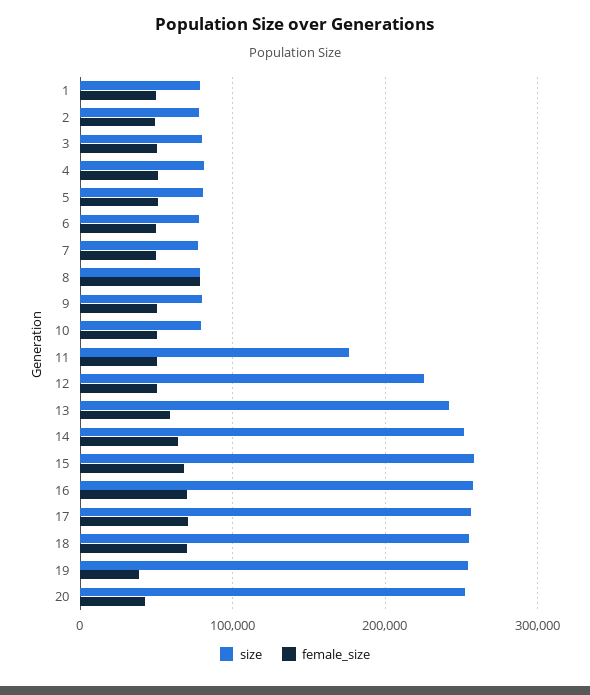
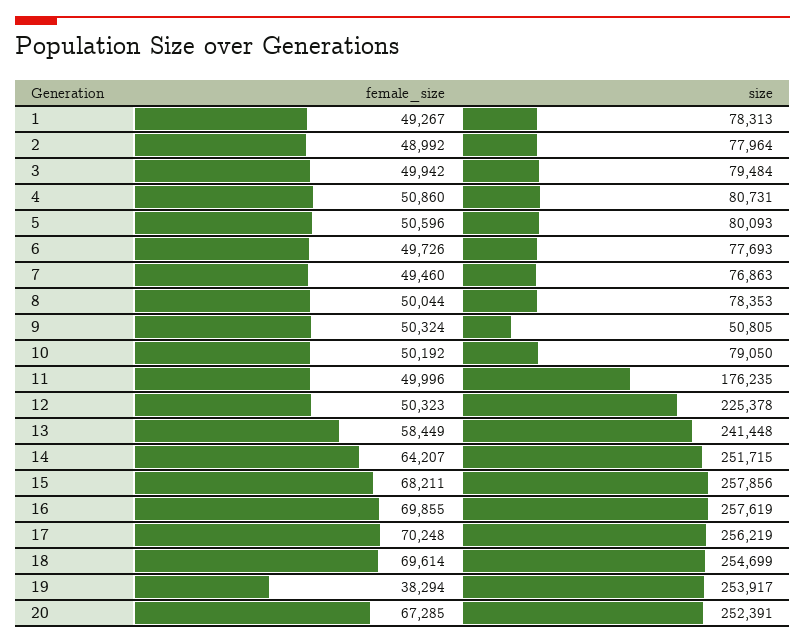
female_size, 8: 80000 -> 50044
size, 9: 80000 -> 50805
female_size, 20: 40000 -> 67285

